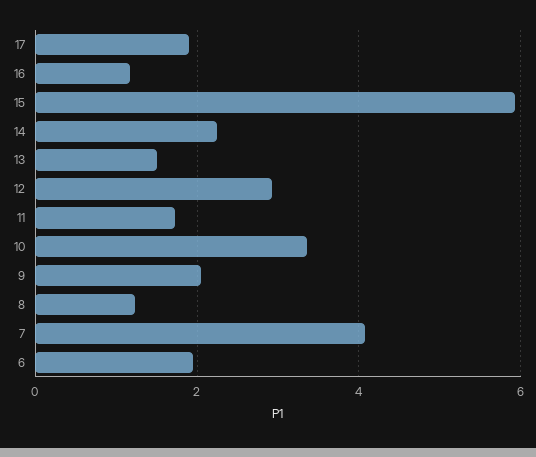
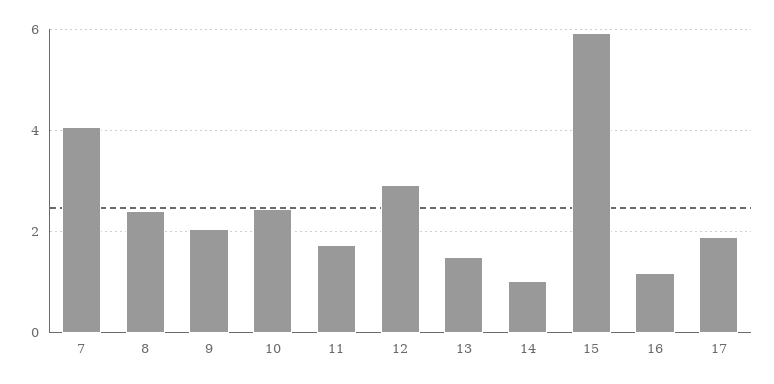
14: 2.2 -> 1
10: 3.4 -> 2.4
8: 1.2 -> 2.4
6: 2 -> none

